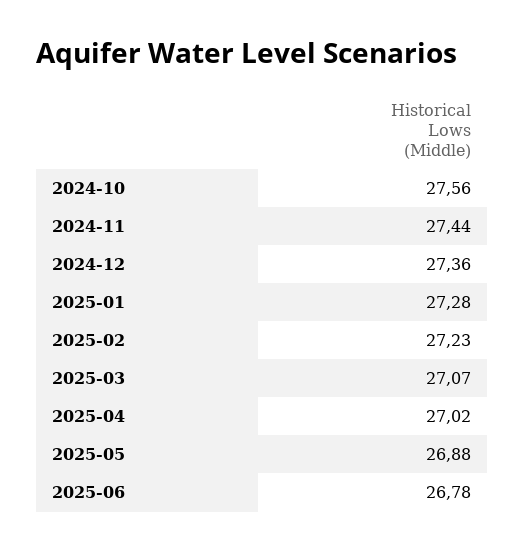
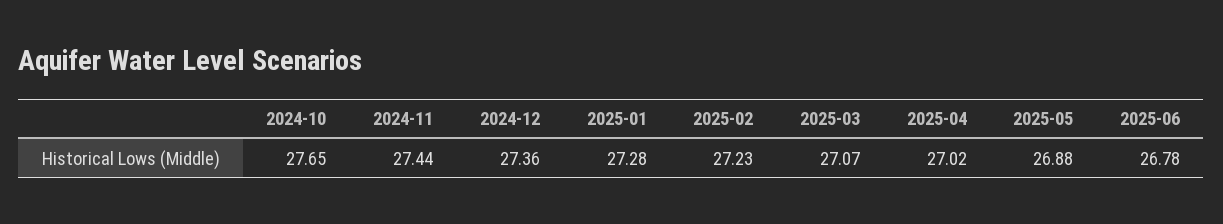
2024-10: 27.56 -> 27.65

